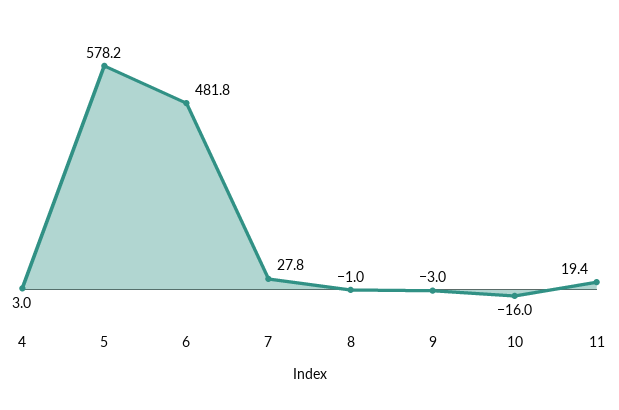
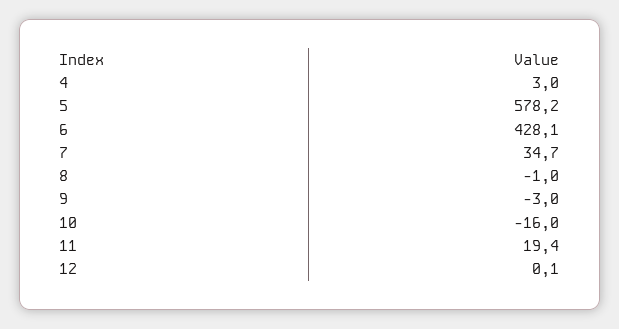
6: 481.8 -> 428.1
7: 27.8 -> 34.7
12: none -> 0.1

